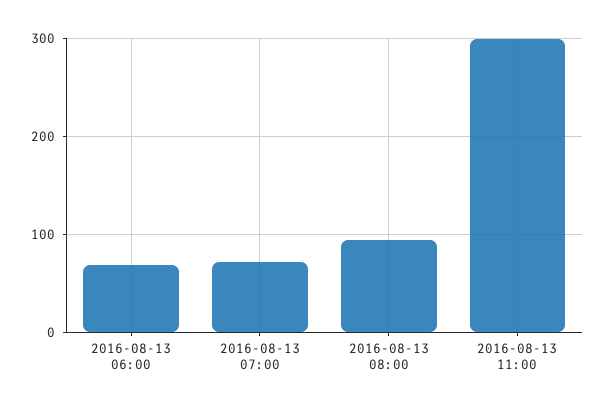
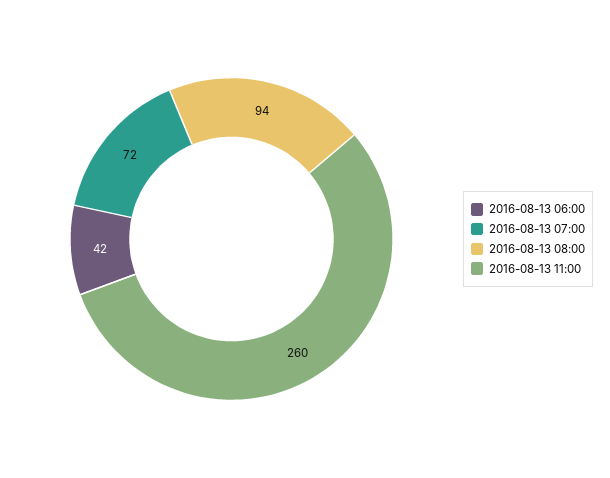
2016-08-13 06:00: 70 -> 42
2016-08-13 11:00: 300 -> 260

